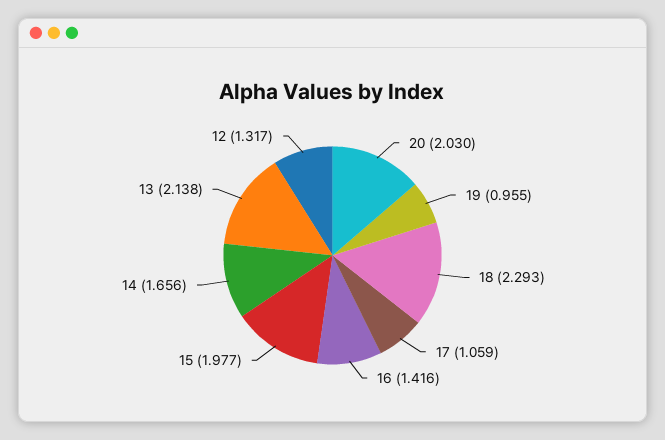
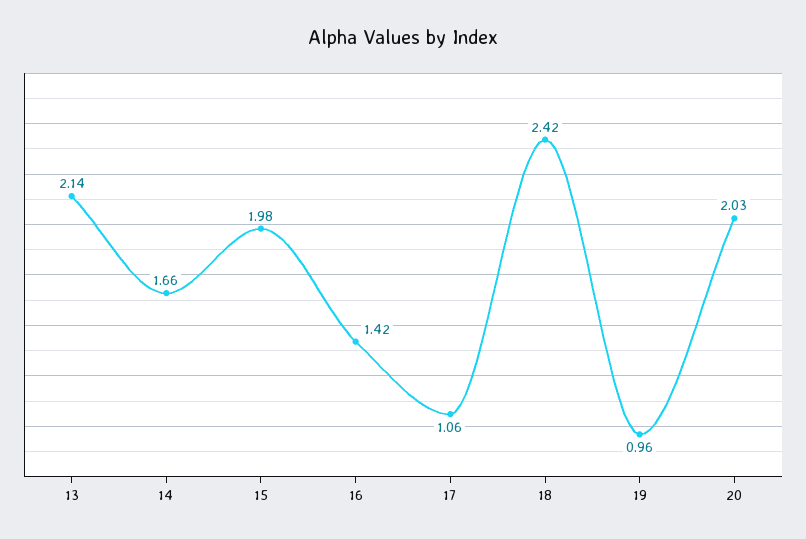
18: 2.293 -> 2.42
12: 1.317 -> none

